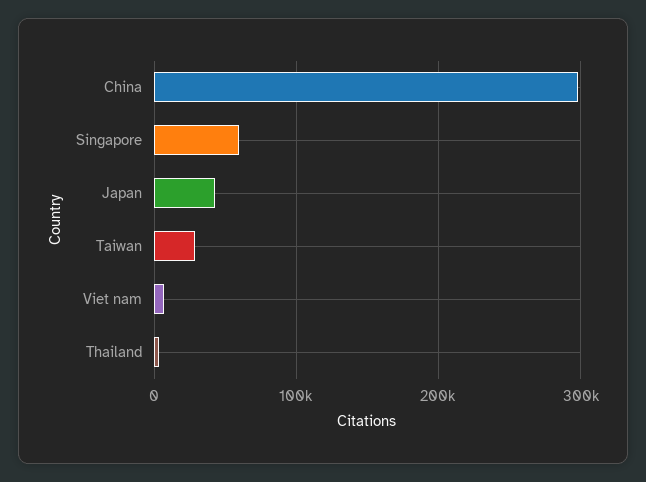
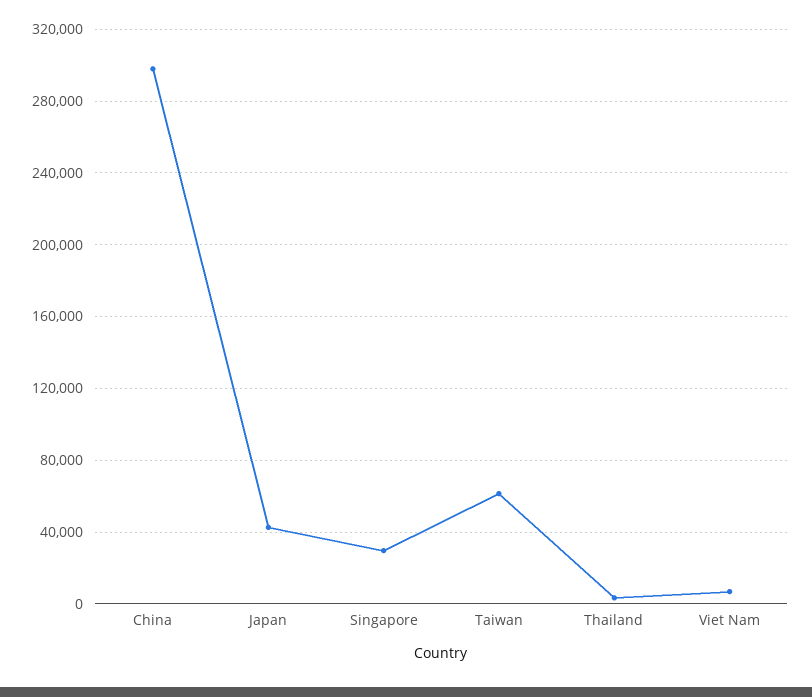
Singapore: 60000 -> 30000
Taiwan: 30000 -> 60000

